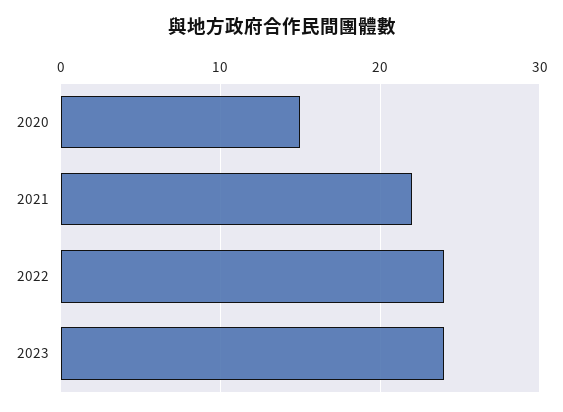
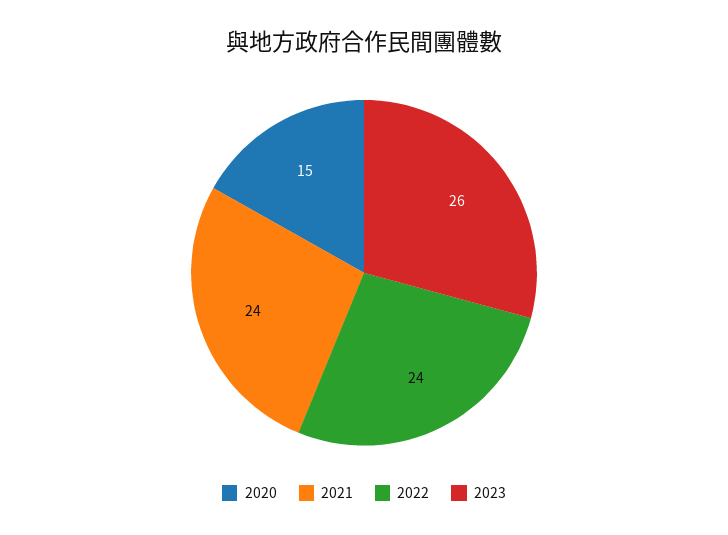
2021: 22 -> 24
2023: 24 -> 26

